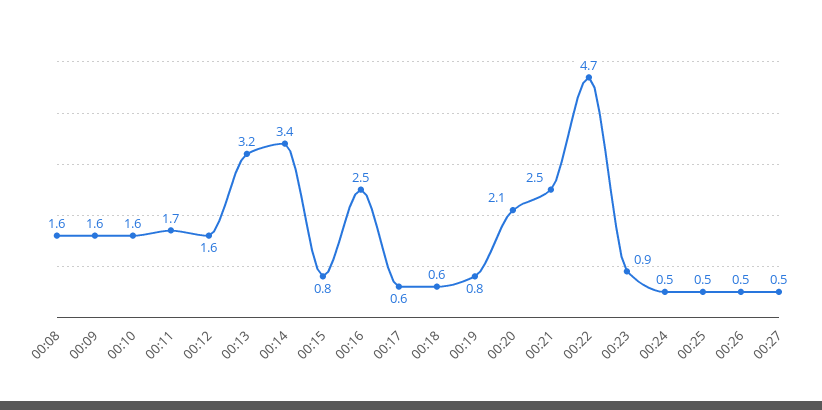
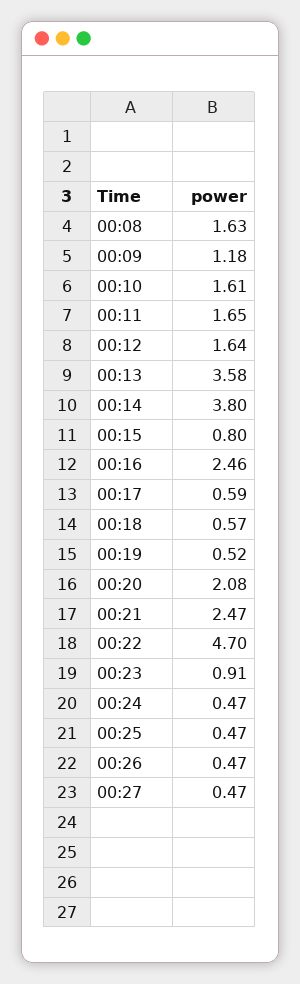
00:09: 1.6 -> 1.18
00:13: 3.2 -> 3.58
00:14: 3.4 -> 3.8
00:19: 0.8 -> 0.52

